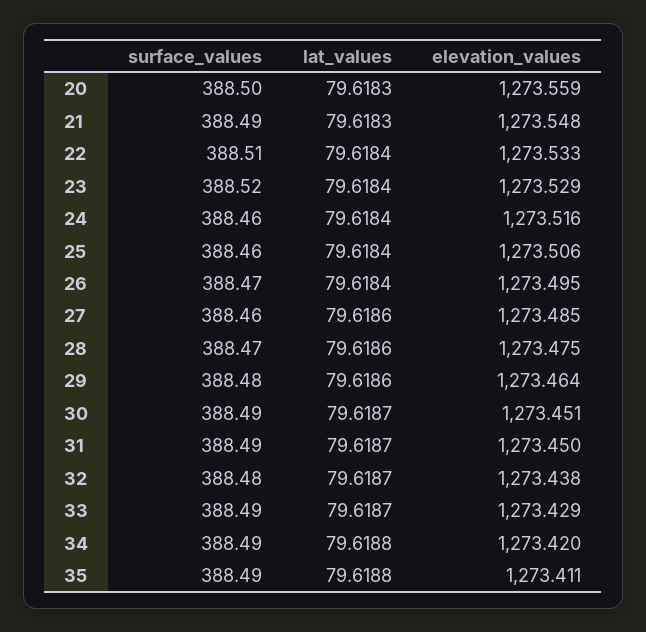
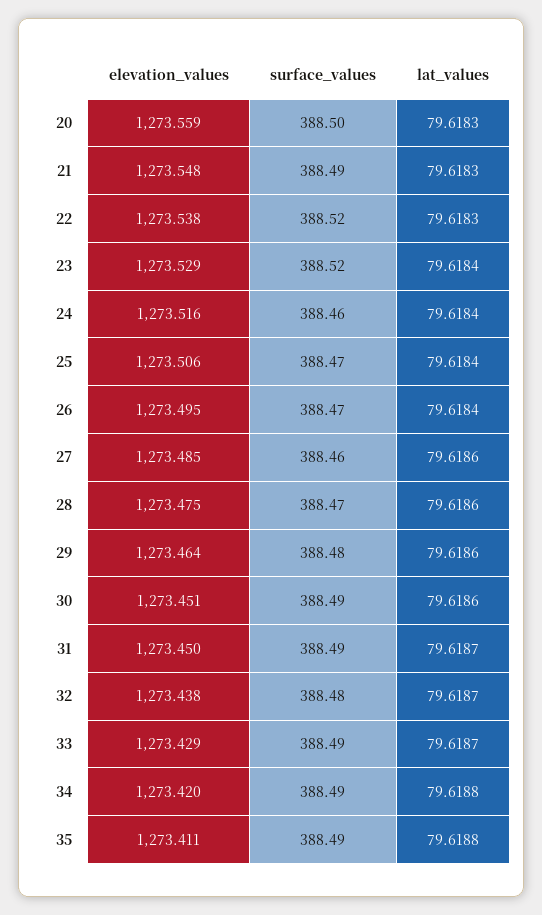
surface_values, 22: 388.51 -> 388.52
lat_values, 22: 79.6184 -> 79.6183
elevation_values, 22: 1273.533 -> 1273.538
surface_values, 25: 388.46 -> 388.47
lat_values, 30: 79.6187 -> 79.6186

